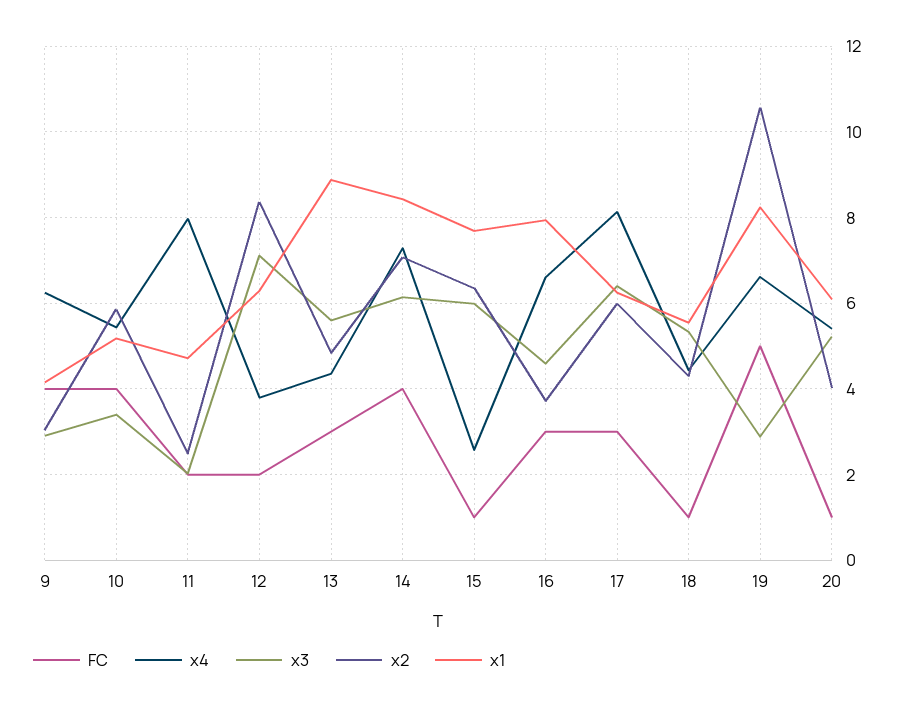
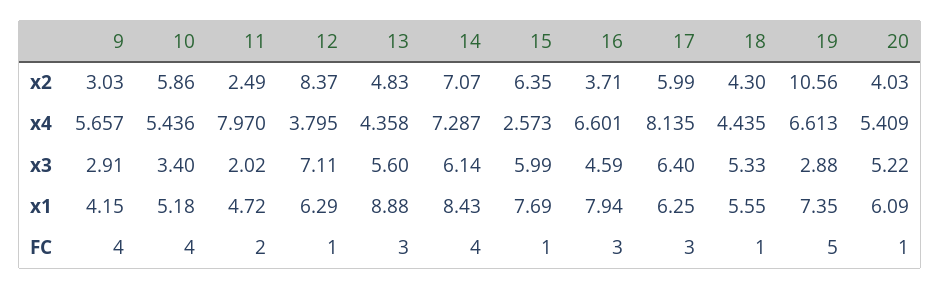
x4, 9: 6.2 -> 5.657
FC, 12: 2 -> 1
x1, 19: 8.2 -> 7.35

